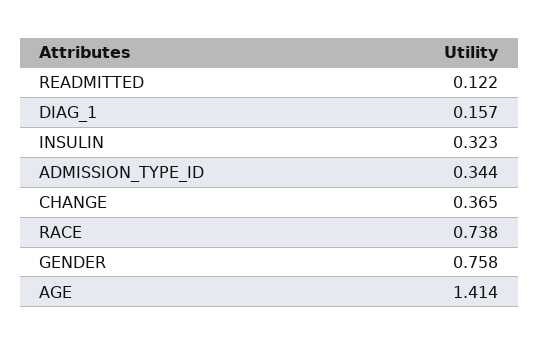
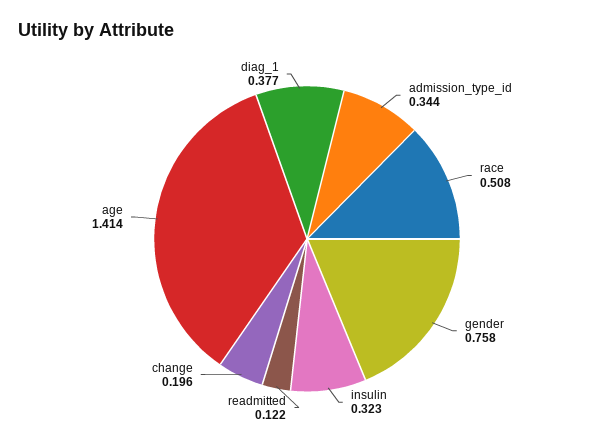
DIAG_1: 0.157 -> 0.377
CHANGE: 0.365 -> 0.196
RACE: 0.738 -> 0.508

